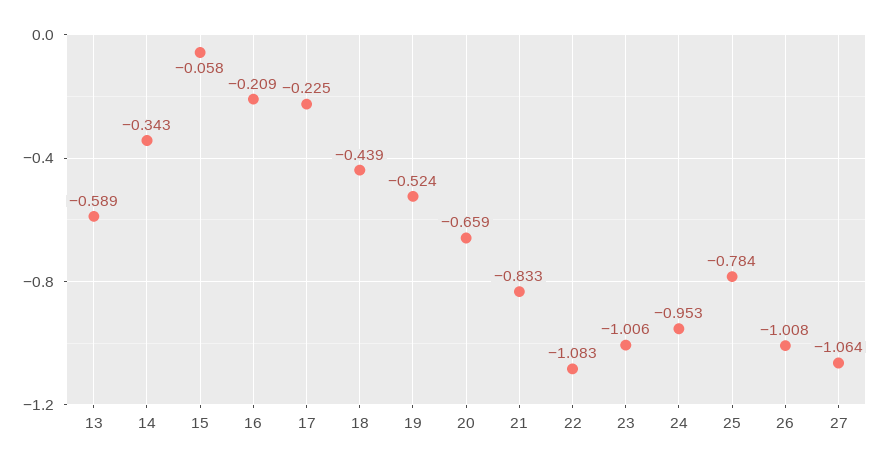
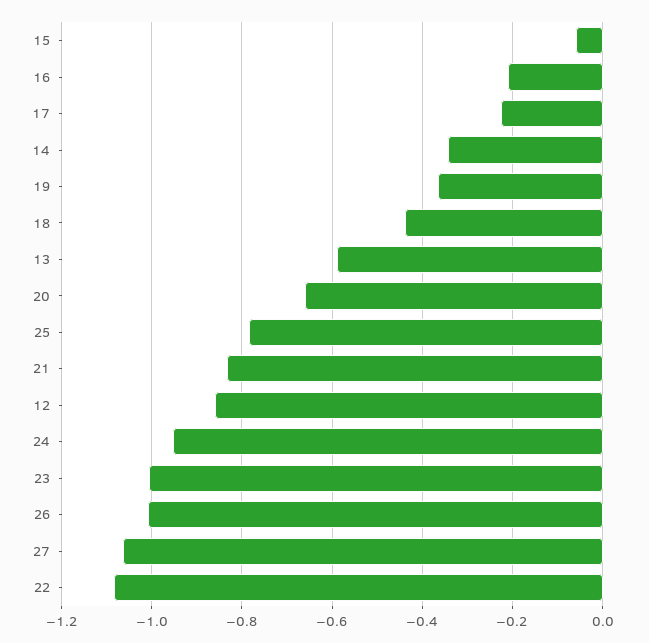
19: -0.524 -> -0.36
12: none -> -0.86

